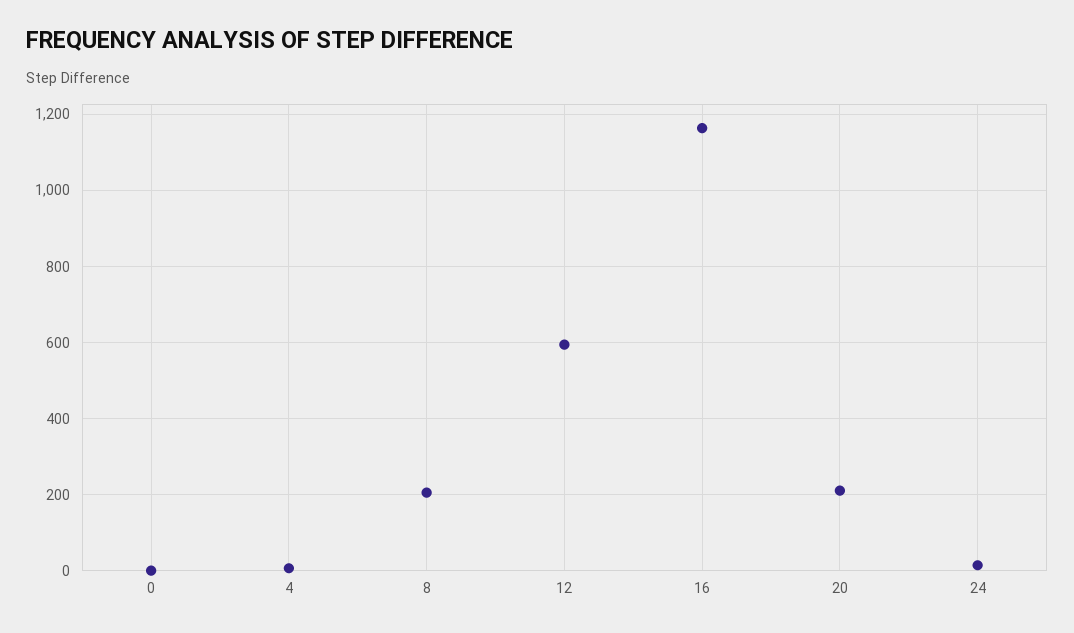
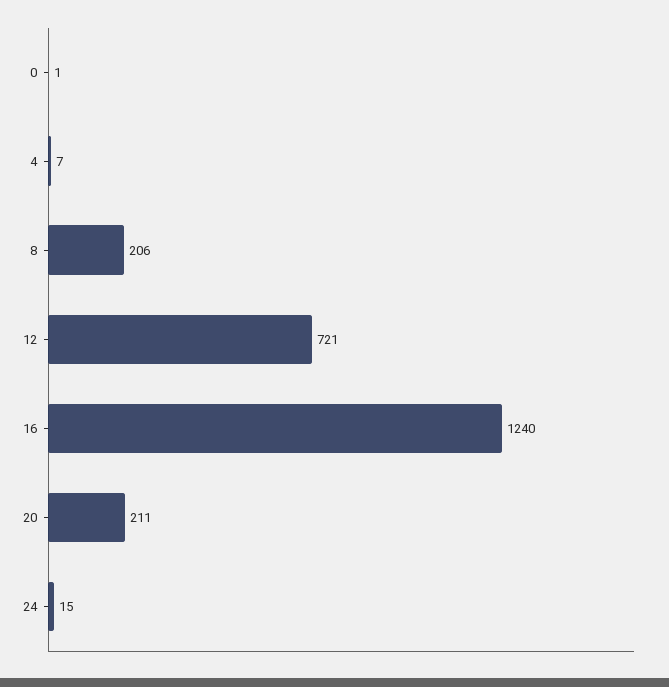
12: 600 -> 721
16: 1160 -> 1240

